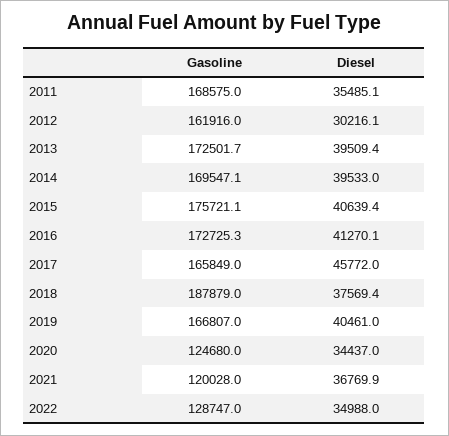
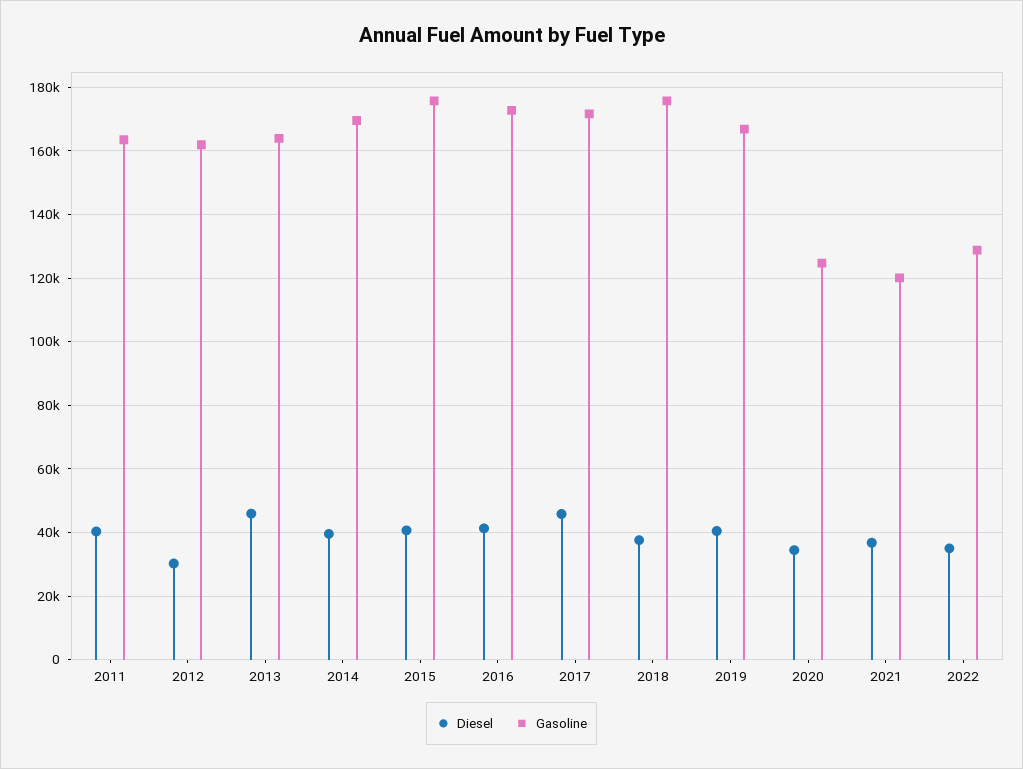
Gasoline, 2011: 168575 -> 164000
Diesel, 2011: 35485.1 -> 40000
Gasoline, 2013: 172501.7 -> 164000
Diesel, 2013: 39509.4 -> 46000
Gasoline, 2017: 165849 -> 172000
Gasoline, 2018: 187879 -> 176000

